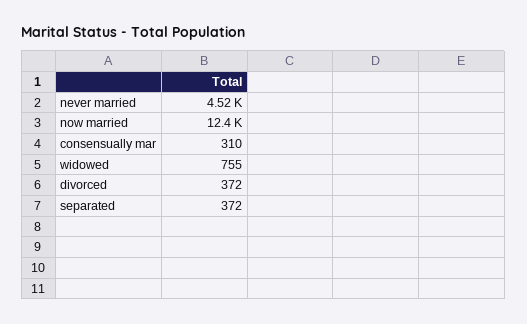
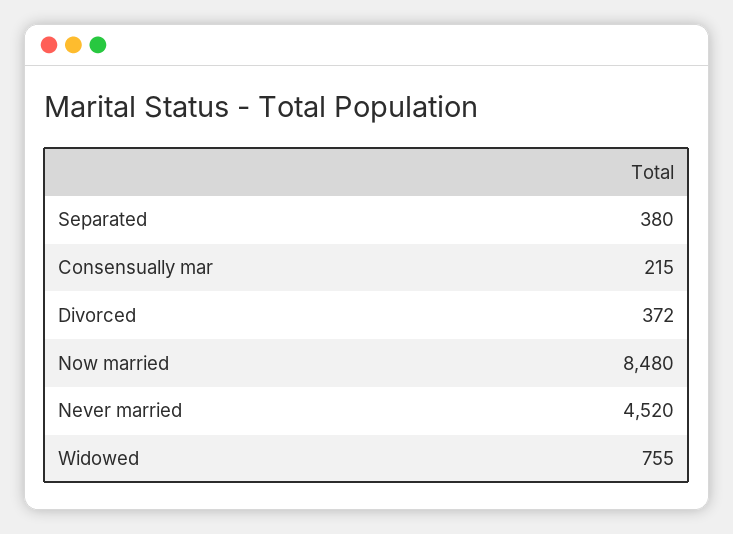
now married: 12400 -> 8480
consensually mar: 310 -> 215
separated: 372 -> 380

